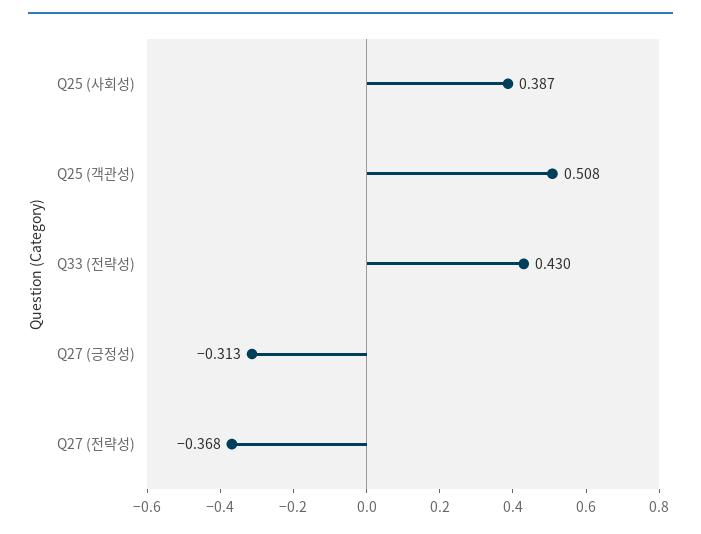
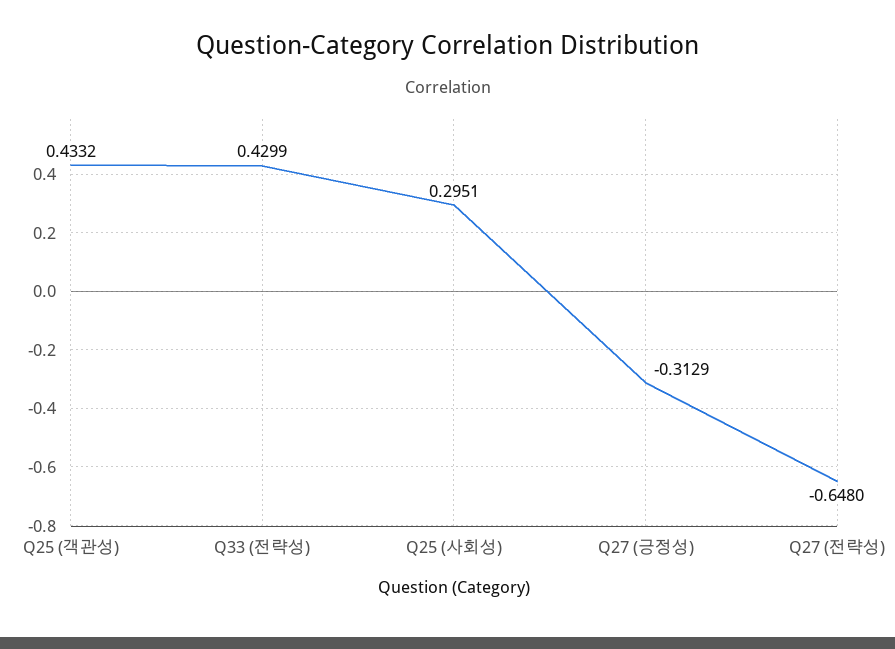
Q25 (사회성): 0.387 -> 0.2951
Q25 (객관성): 0.508 -> 0.4332
Q27 (전략성): -0.368 -> -0.648

